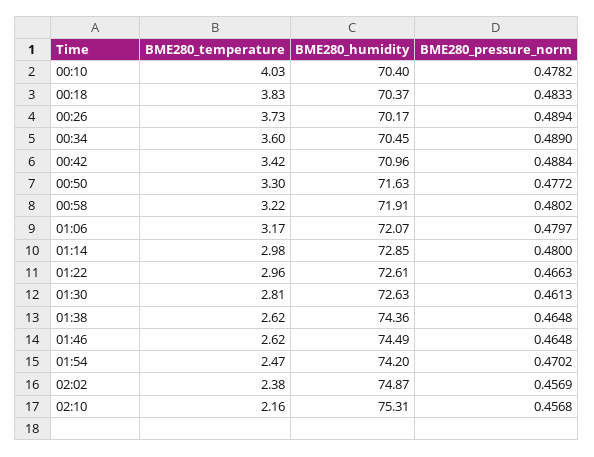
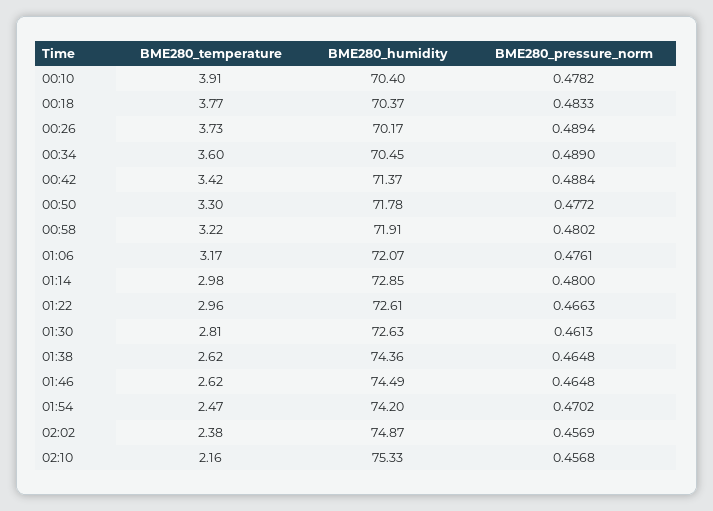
BME280_temperature, 00:10: 4.03 -> 3.91
BME280_temperature, 00:18: 3.83 -> 3.77
BME280_humidity, 00:42: 70.96 -> 71.37
BME280_humidity, 00:50: 71.63 -> 71.78
BME280_pressure_norm, 01:06: 0.4797 -> 0.4761
BME280_humidity, 02:10: 75.31 -> 75.33

